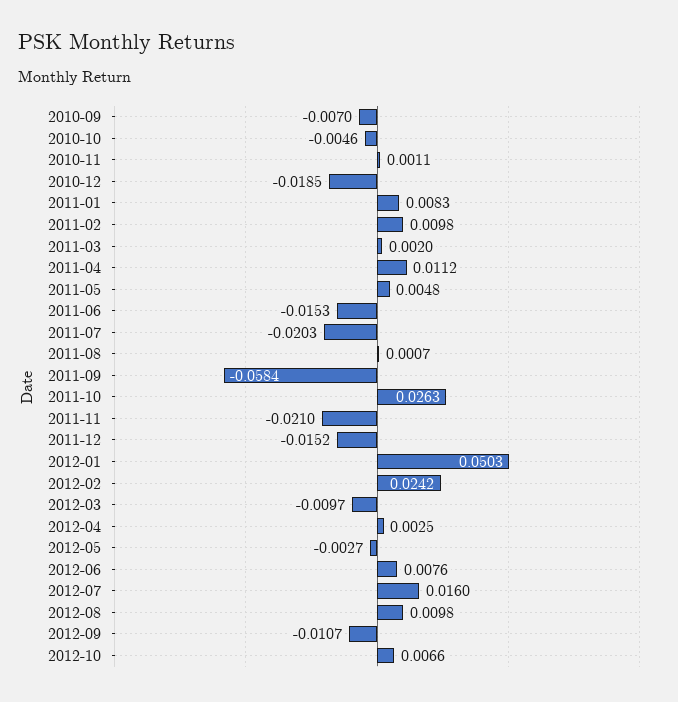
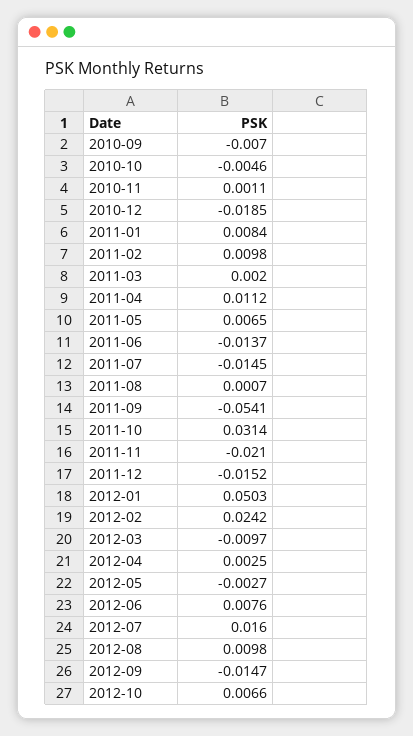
2011-01: 0.0083 -> 0.0084
2011-05: 0.0048 -> 0.0065
2011-06: -0.0153 -> -0.0137
2011-07: -0.0203 -> -0.0145
2011-09: -0.0584 -> -0.0541
2011-10: 0.0263 -> 0.0314
2012-09: -0.0107 -> -0.0147

